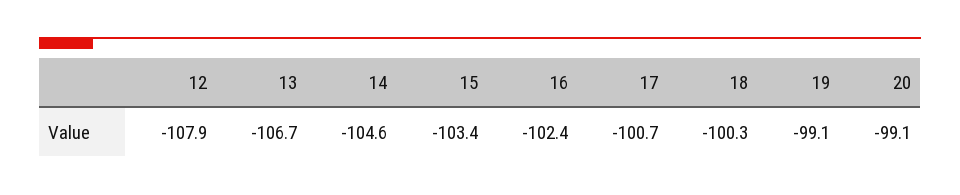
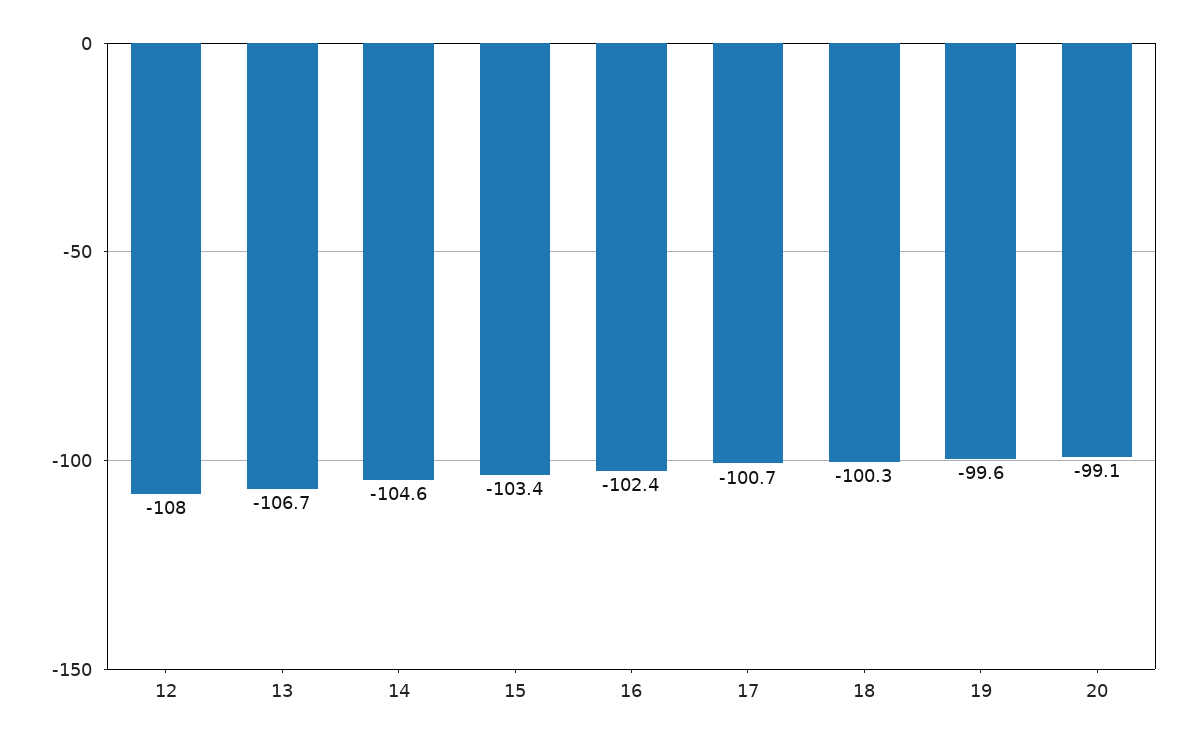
12: -107.9 -> -108
19: -99.1 -> -99.6

